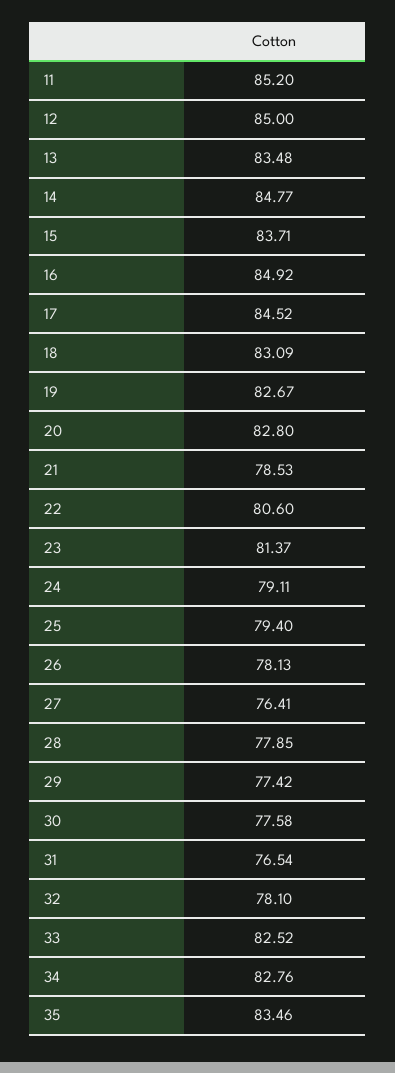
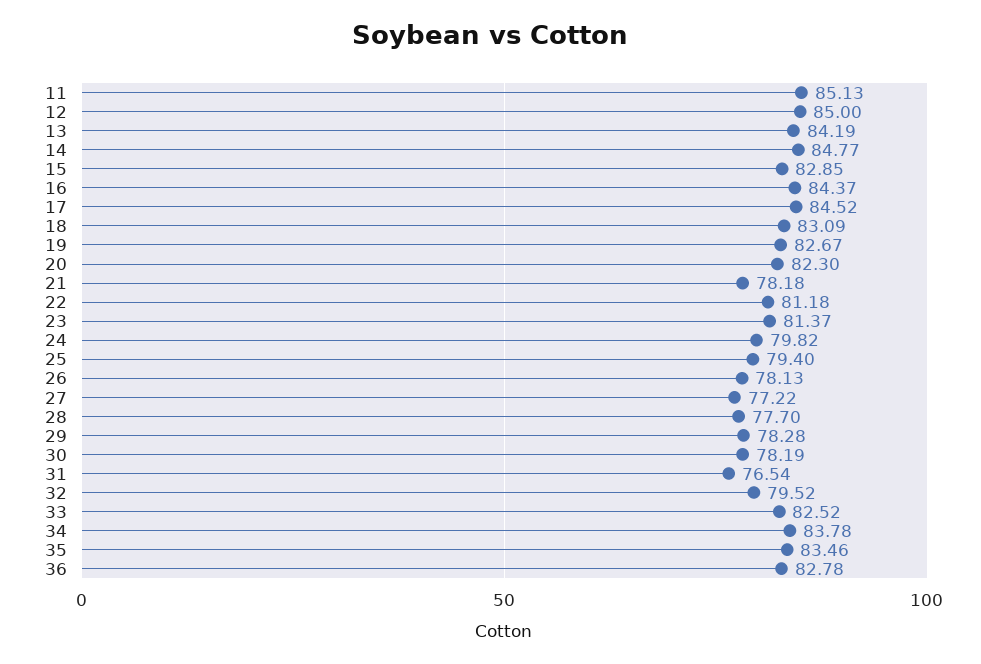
11: 85.2 -> 85.13
13: 83.48 -> 84.19
15: 83.71 -> 82.85
16: 84.92 -> 84.37
20: 82.8 -> 82.3
21: 78.53 -> 78.18
22: 80.6 -> 81.18
24: 79.11 -> 79.82
27: 76.41 -> 77.22
28: 77.85 -> 77.7
29: 77.42 -> 78.28
30: 77.58 -> 78.19
32: 78.1 -> 79.52
34: 82.76 -> 83.78
36: none -> 82.78

